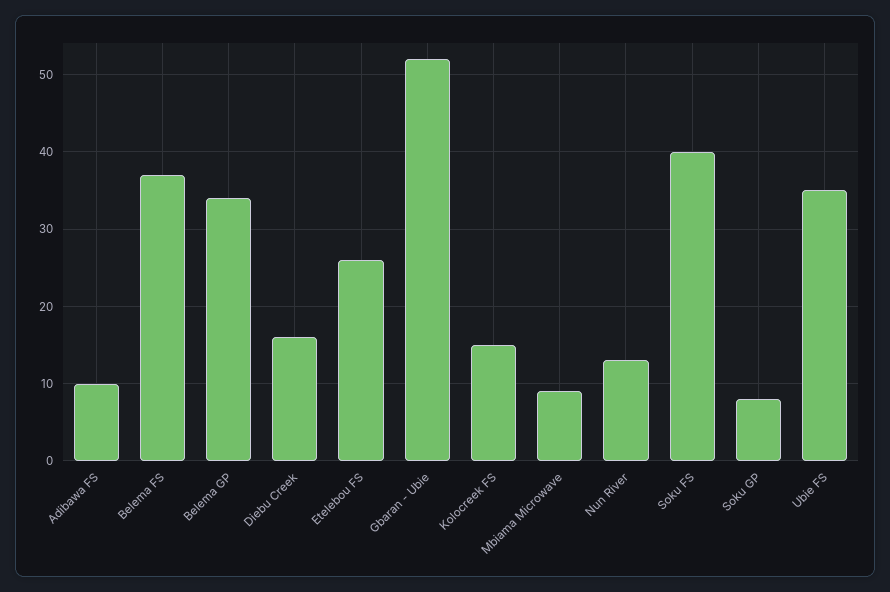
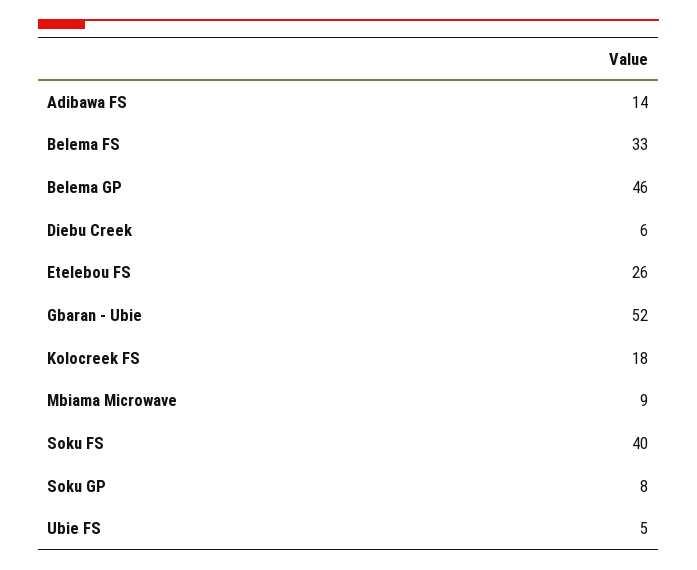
Adibawa FS: 10 -> 14
Belema FS: 37 -> 33
Belema GP: 34 -> 46
Diebu Creek: 16 -> 6
Kolocreek FS: 15 -> 18
Nun River: 13 -> none
Ubie FS: 35 -> 5

